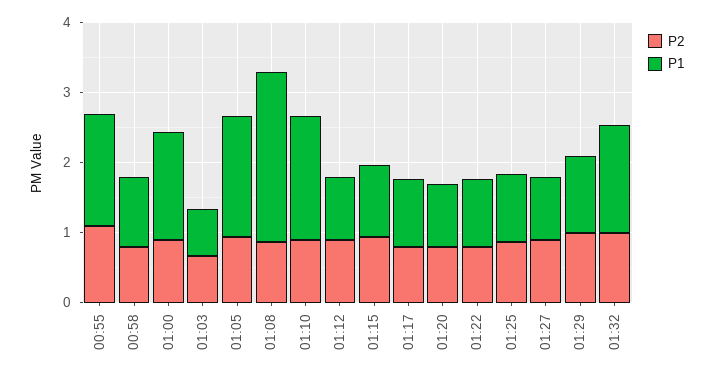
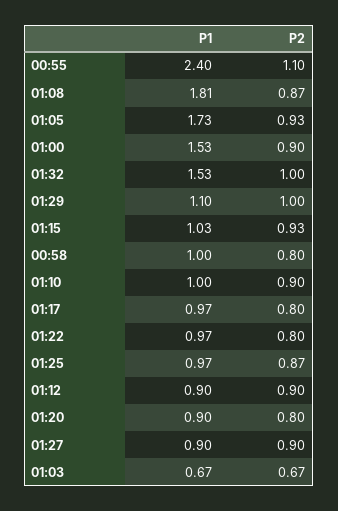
P1, 00:55: 1.6 -> 2.4
P1, 01:08: 2.4 -> 1.81
P1, 01:10: 1.8 -> 1

